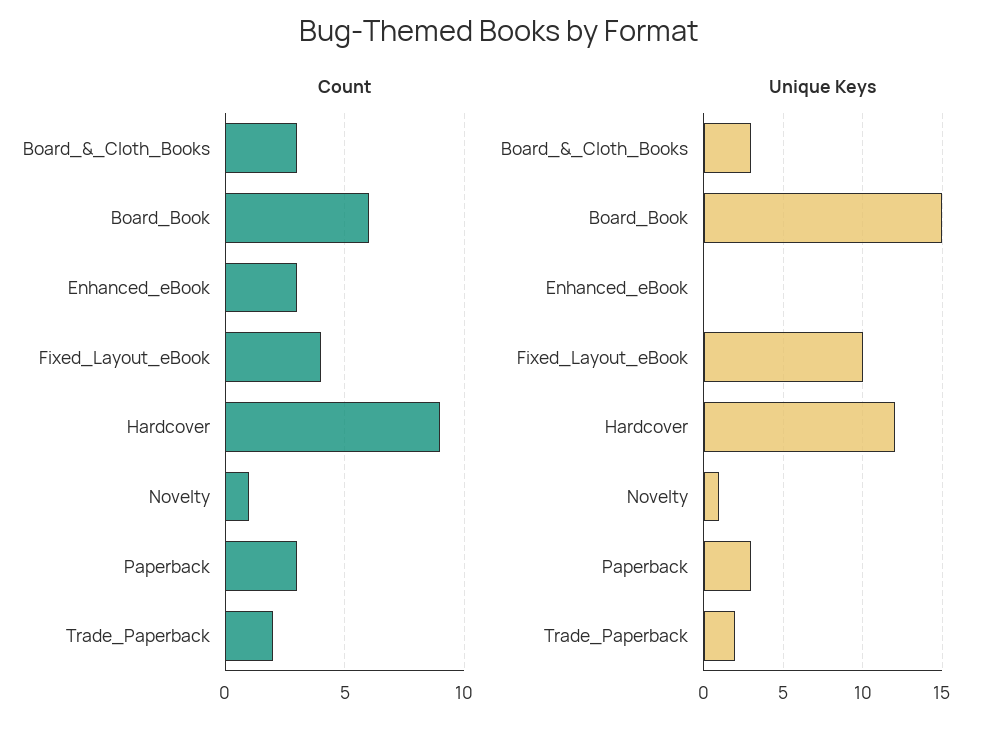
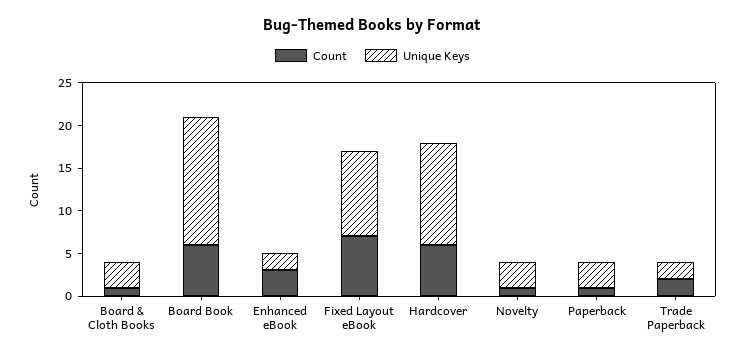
Count, Board_&_Cloth_Books: 3 -> 1
Count, Fixed_Layout_eBook: 4 -> 7
Count, Hardcover: 9 -> 6
Count, Paperback: 3 -> 1
Unique Keys, Enhanced_eBook: 0 -> 2
Unique Keys, Novelty: 1 -> 3

